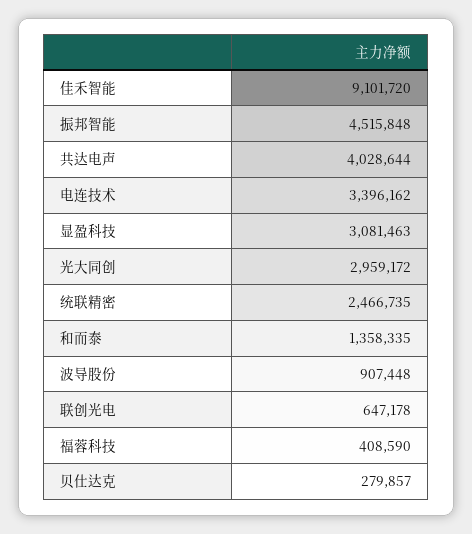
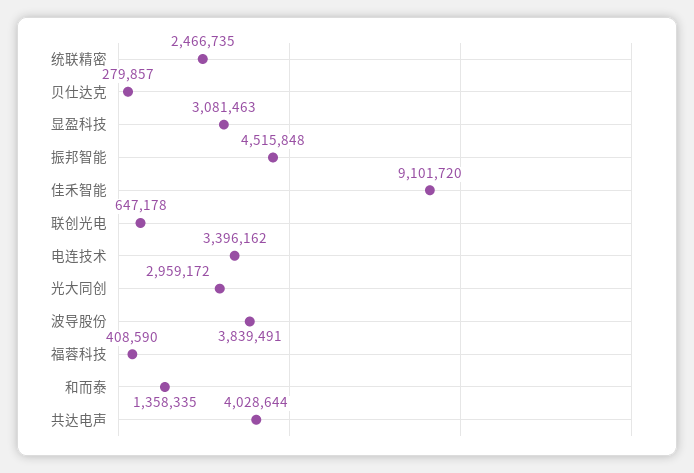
波导股份: 907448 -> 3839491

